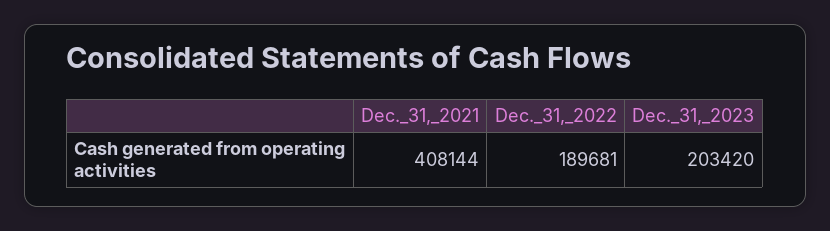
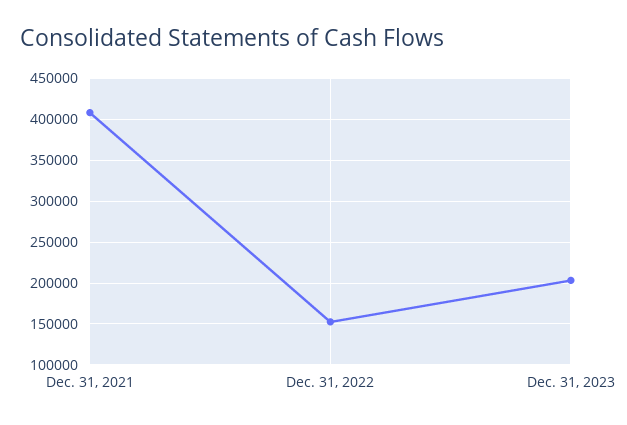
Dec._31,_2022: 189681 -> 150000

